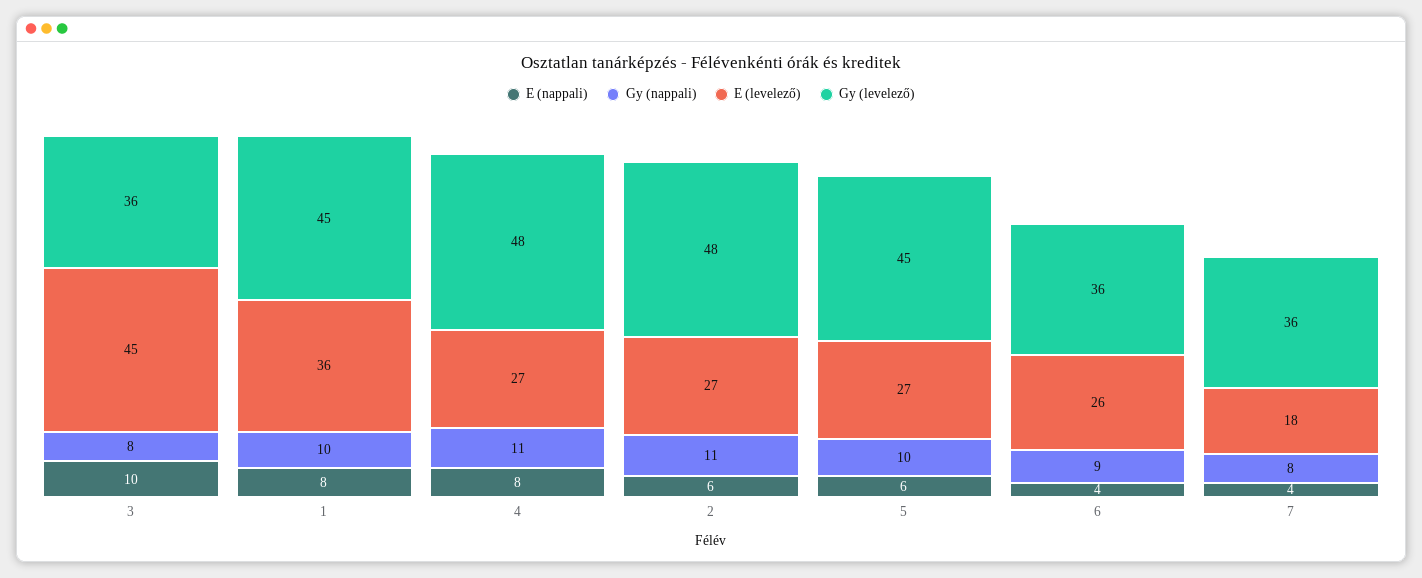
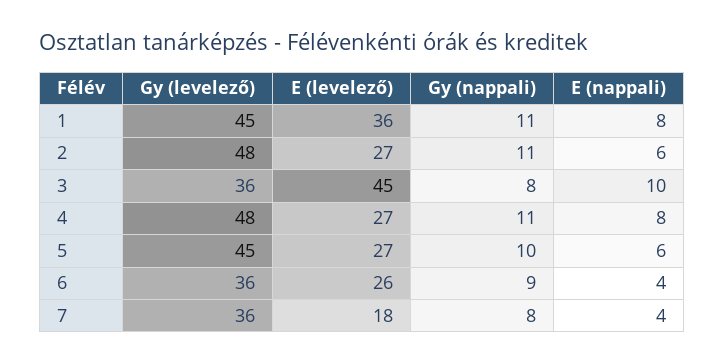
Gy (nappali), 1: 10 -> 11

